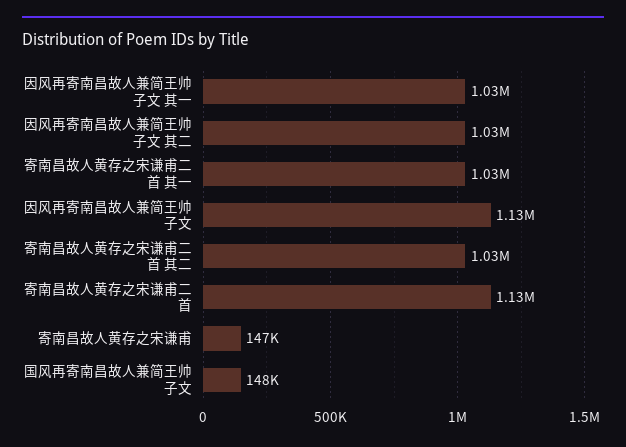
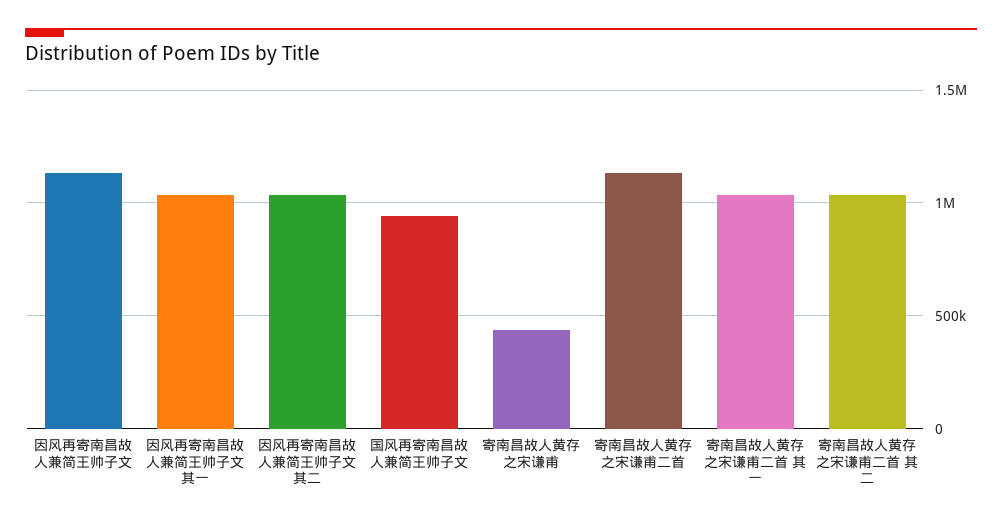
寄南昌故人黄存之宋谦甫: 147000 -> 450000
国风再寄南昌故人兼简王帅子文: 148000 -> 950000

